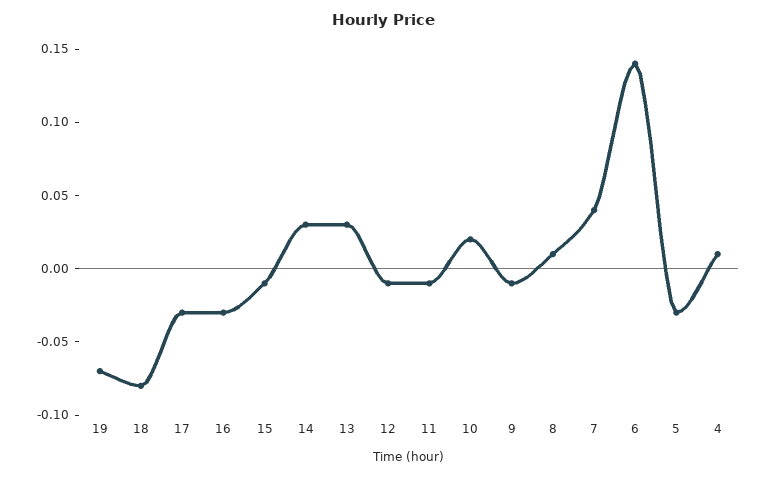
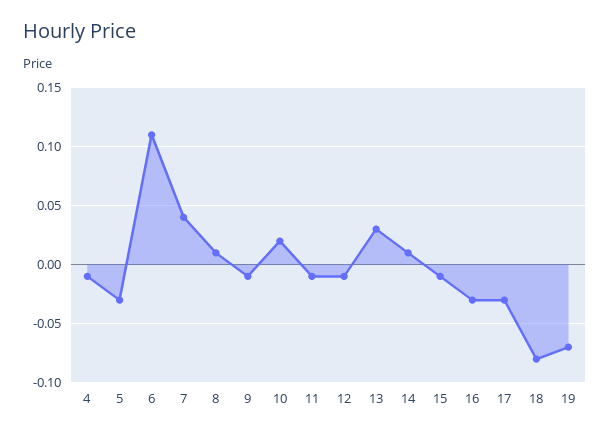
14: 0.03 -> 0.01
6: 0.14 -> 0.11
4: 0.01 -> -0.01

